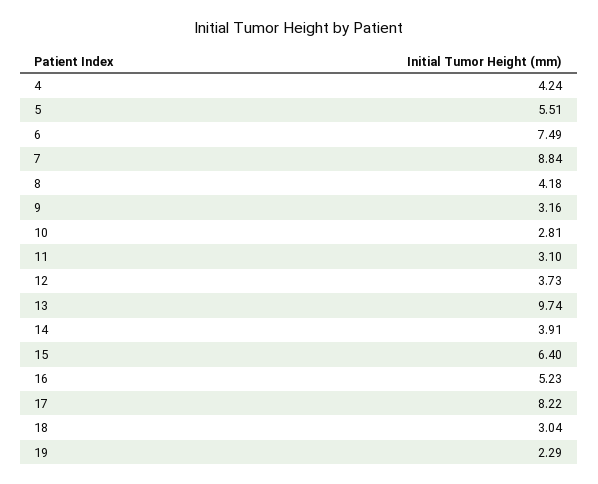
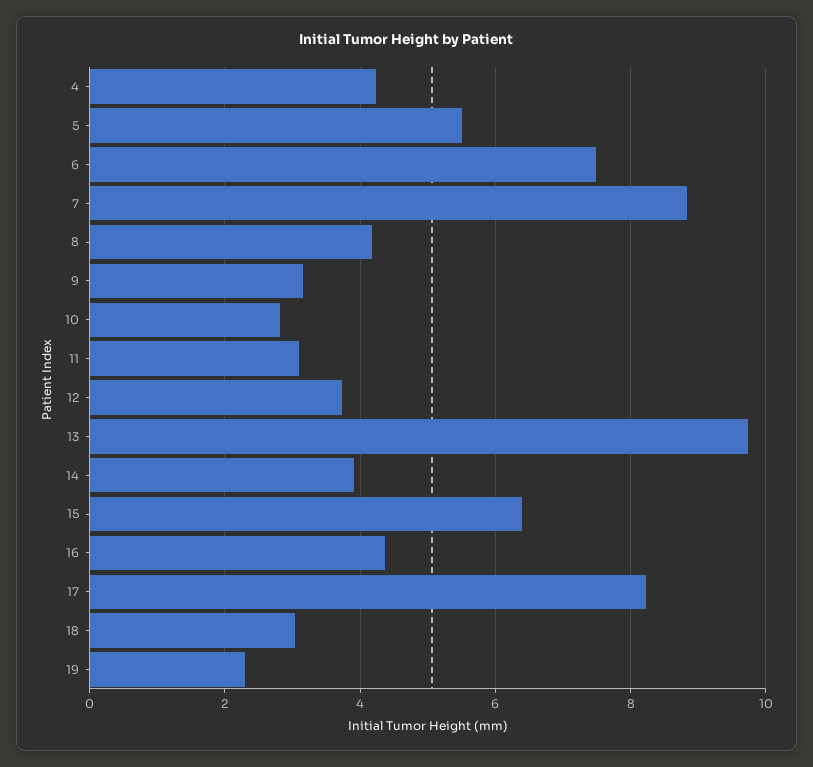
16: 5.23 -> 4.4

